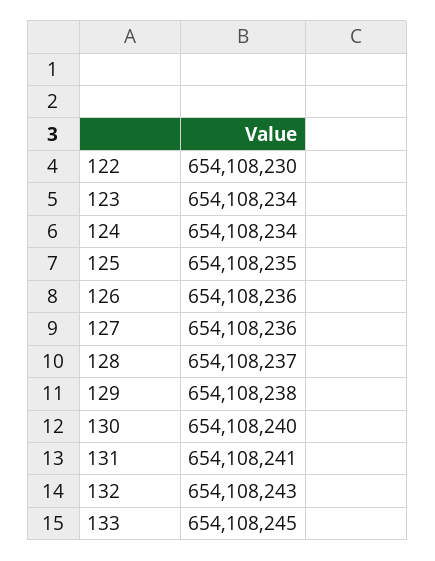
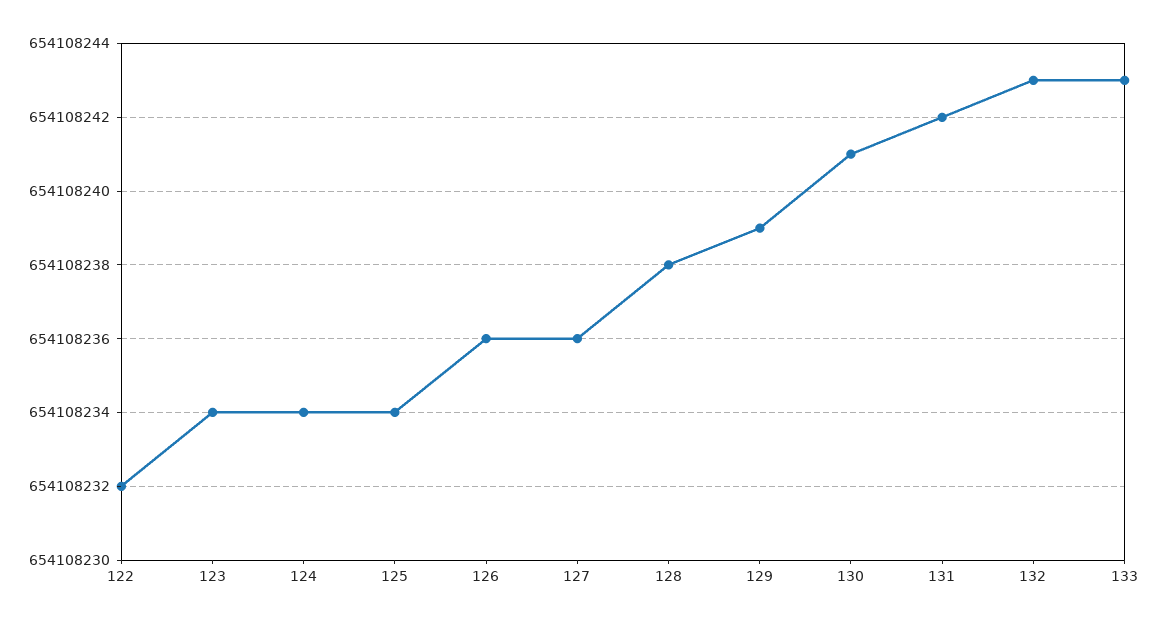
122: 654108230 -> 654108232
125: 654108235 -> 654108234
128: 654108237 -> 654108238
129: 654108238 -> 654108239
130: 654108240 -> 654108241
131: 654108241 -> 654108242
133: 654108245 -> 654108243

